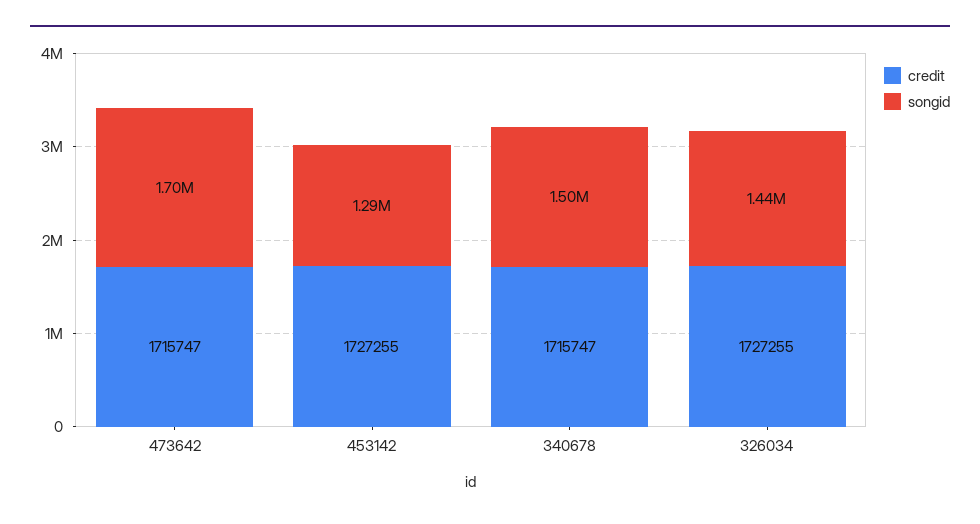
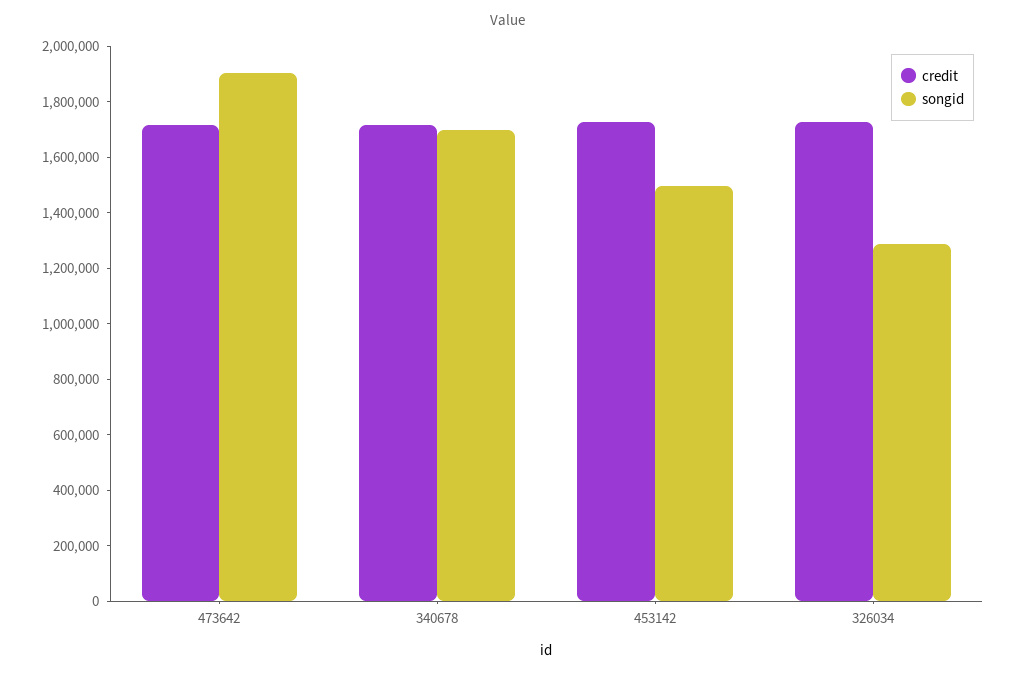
songid, 473642: 1700000 -> 1900000
songid, 453142: 1290000 -> 1500000
songid, 340678: 1500000 -> 1700000
songid, 326034: 1440000 -> 1300000

